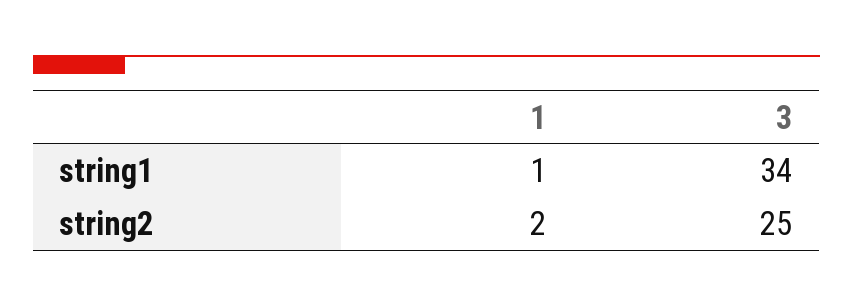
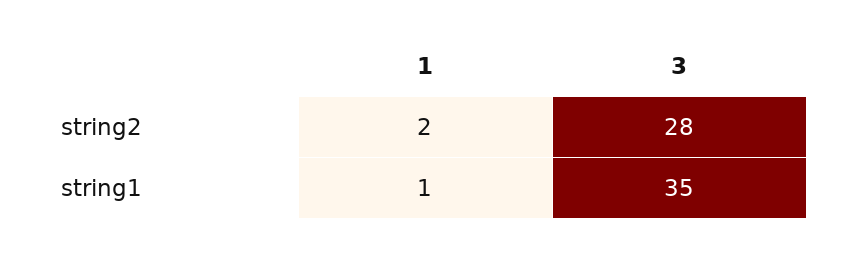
3, string1: 34 -> 35
3, string2: 25 -> 28

